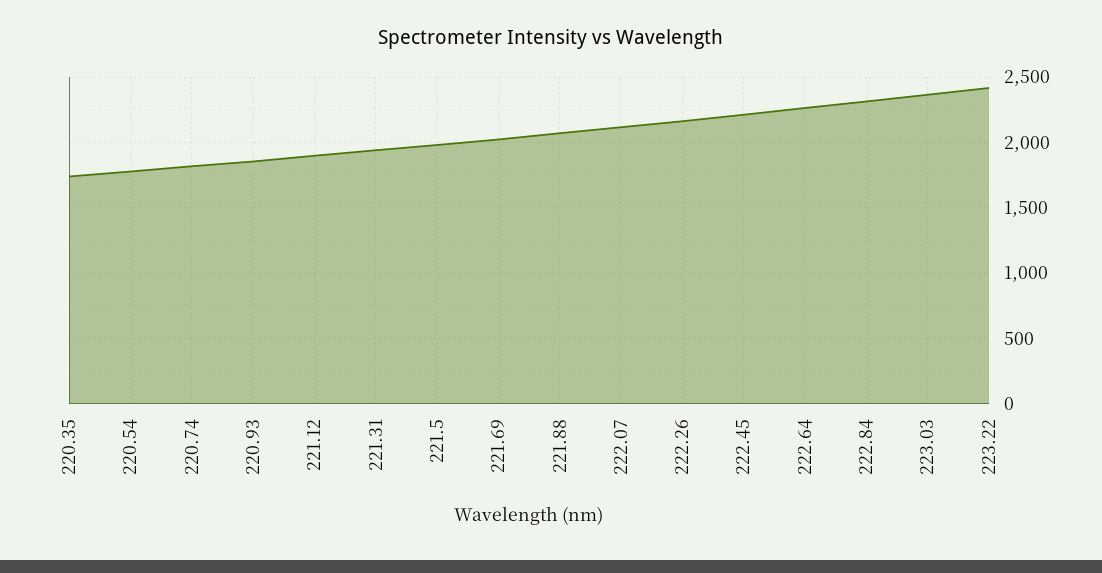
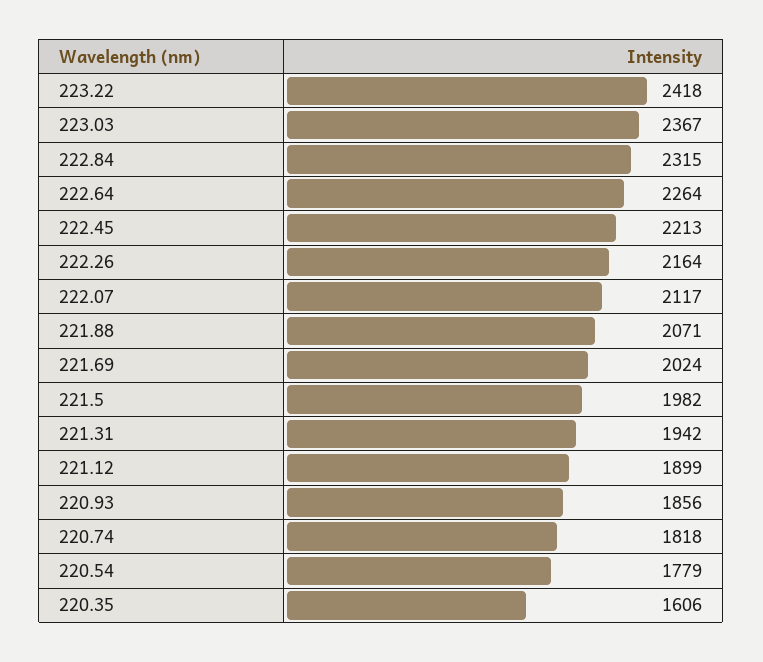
220.35: 1750 -> 1606

